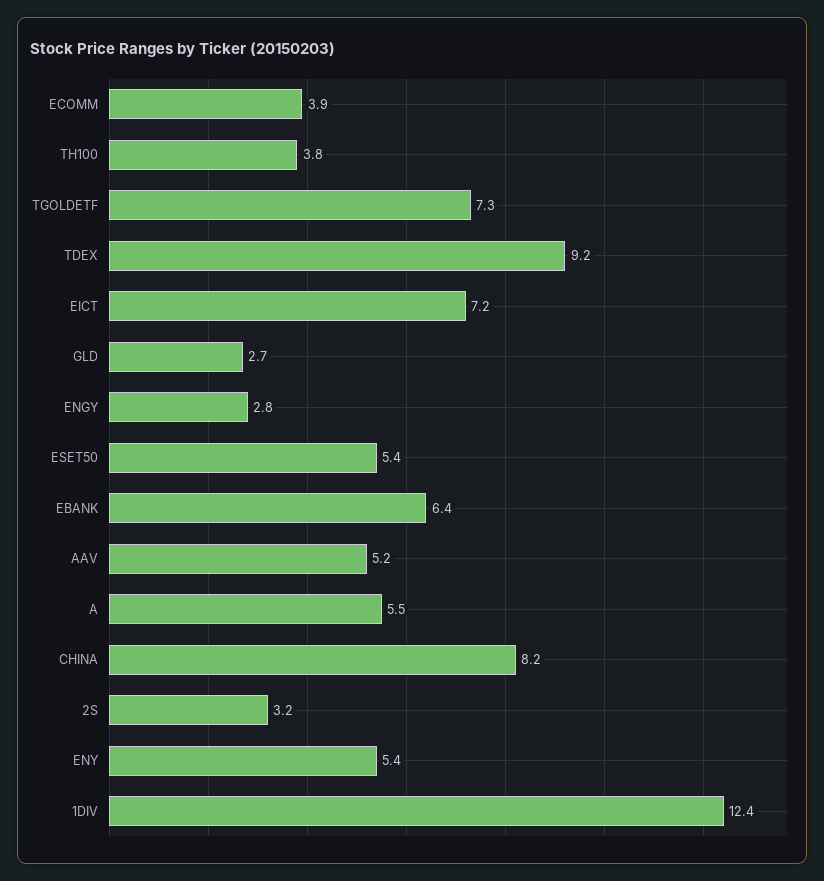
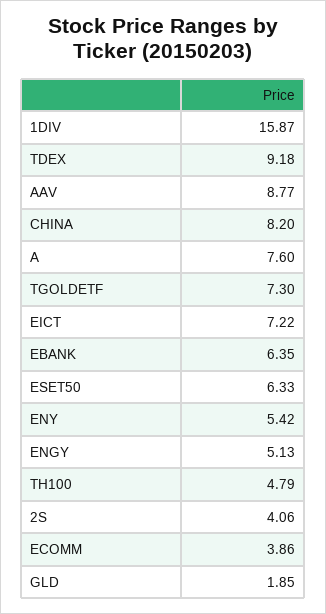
TH100: 3.8 -> 4.79
GLD: 2.7 -> 1.85
ENGY: 2.8 -> 5.13
ESET50: 5.4 -> 6.33
AAV: 5.2 -> 8.77
A: 5.5 -> 7.6
2S: 3.2 -> 4.06
1DIV: 12.4 -> 15.87

